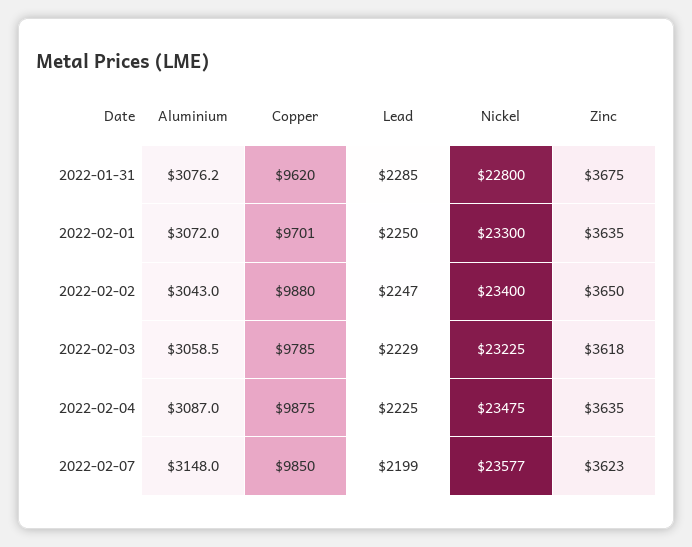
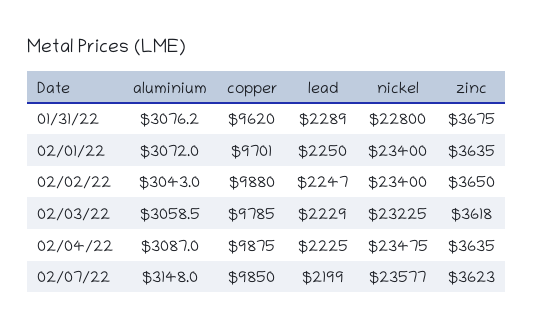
Lead, 2022-01-31: 2285 -> 2289
Nickel, 2022-02-01: 23300 -> 23400

